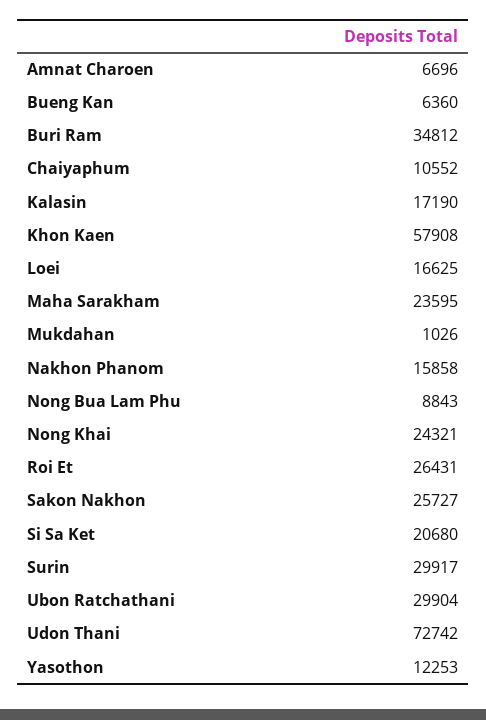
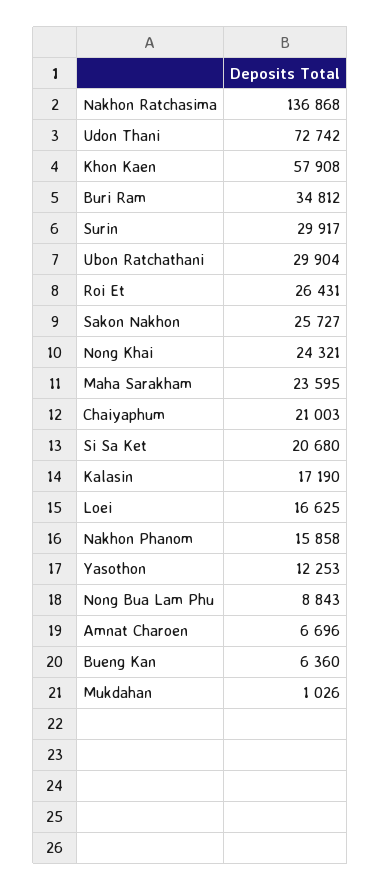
Chaiyaphum: 10552 -> 21003
Nakhon Ratchasima: none -> 136868

